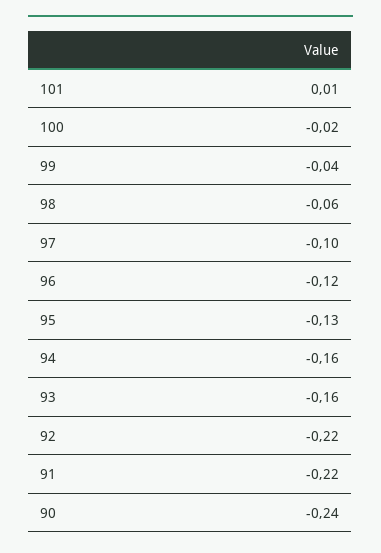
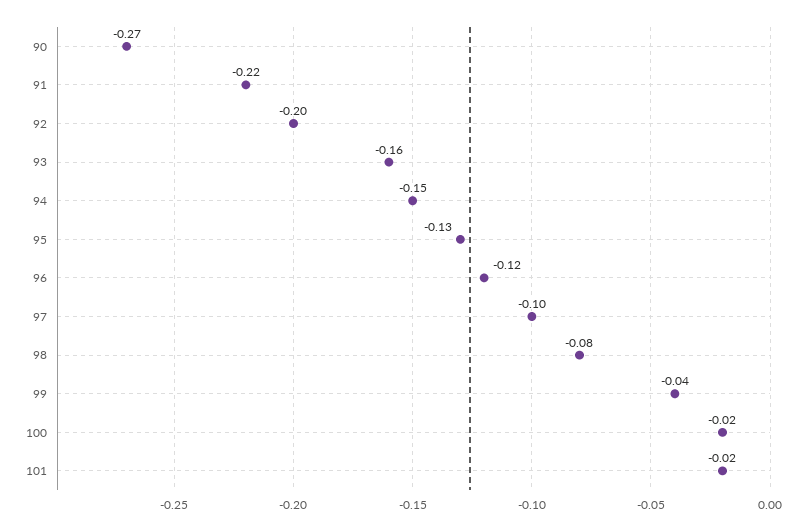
101: 0.01 -> -0.02
98: -0.06 -> -0.08
94: -0.16 -> -0.15
92: -0.22 -> -0.2
90: -0.24 -> -0.27

